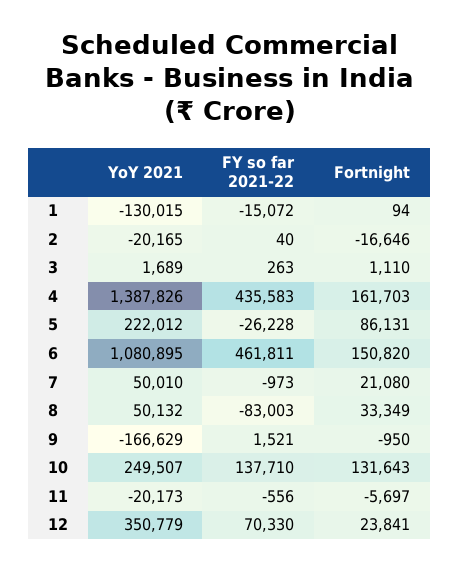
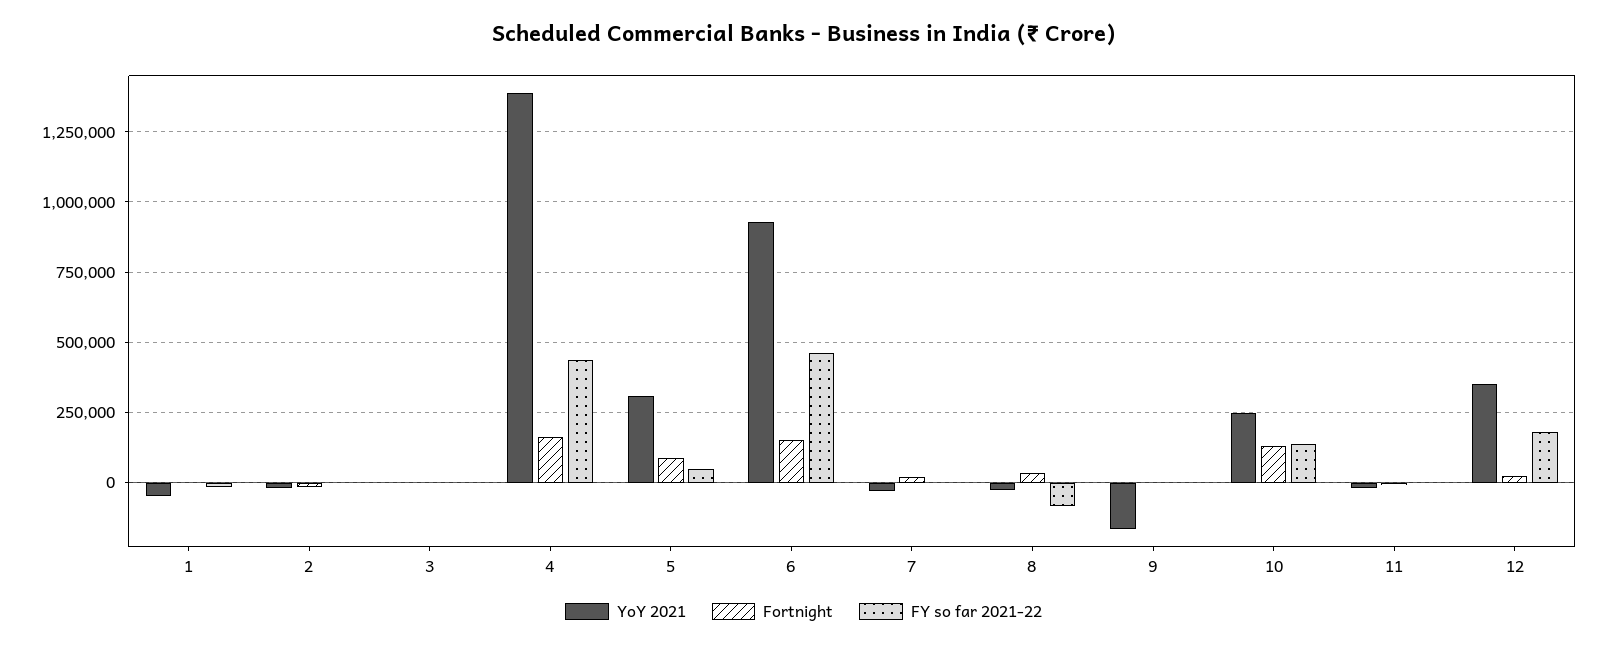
YoY 2021, 1: -130015 -> -50000
YoY 2021, 5: 222012 -> 300000
FY so far 2021-22, 5: -26228 -> 50000
YoY 2021, 6: 1080895 -> 925000
YoY 2021, 7: 50010 -> -25000
YoY 2021, 8: 50132 -> -25000
FY so far 2021-22, 12: 70330 -> 175000

